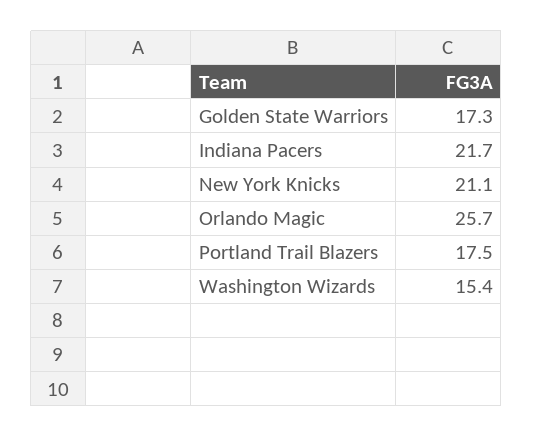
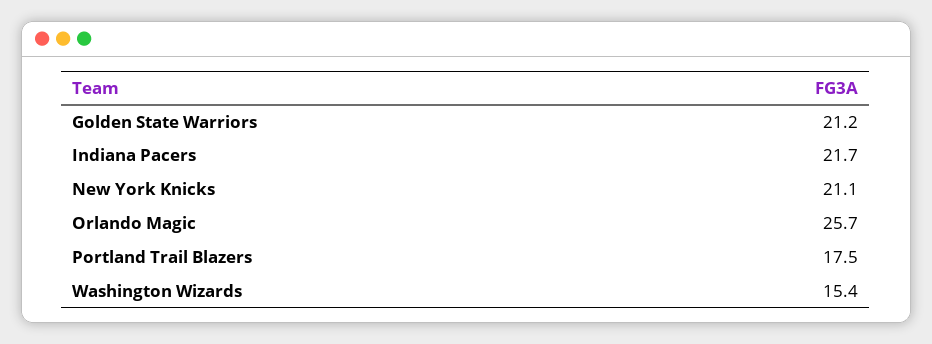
Golden State Warriors: 17.3 -> 21.2

